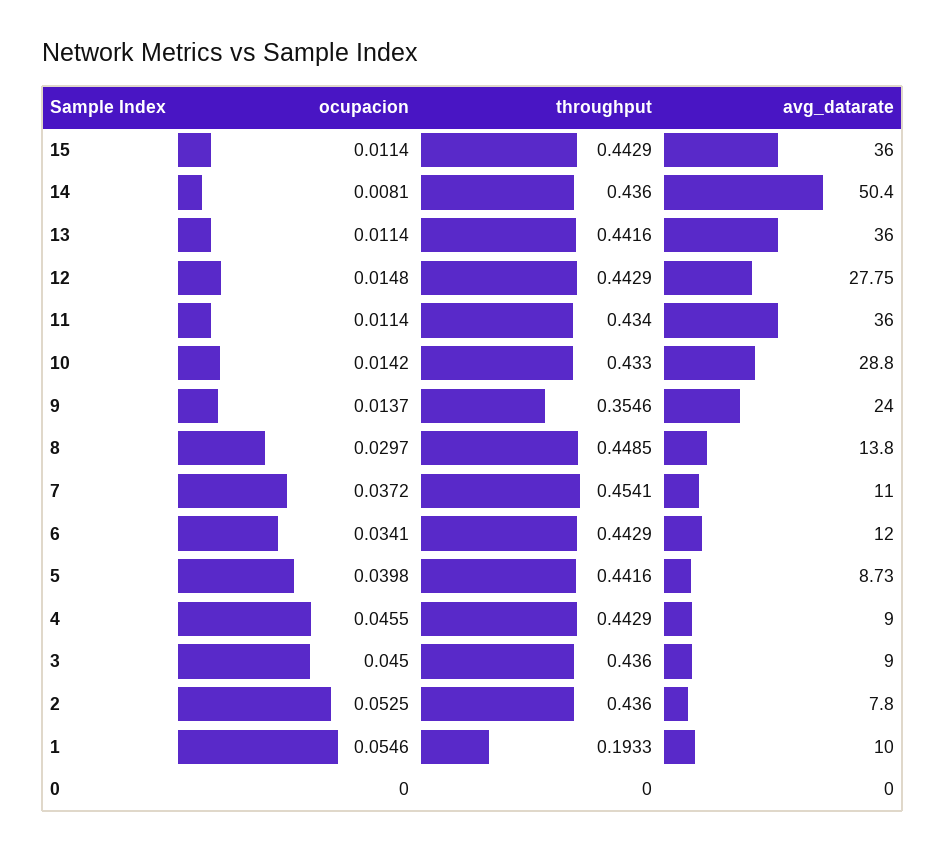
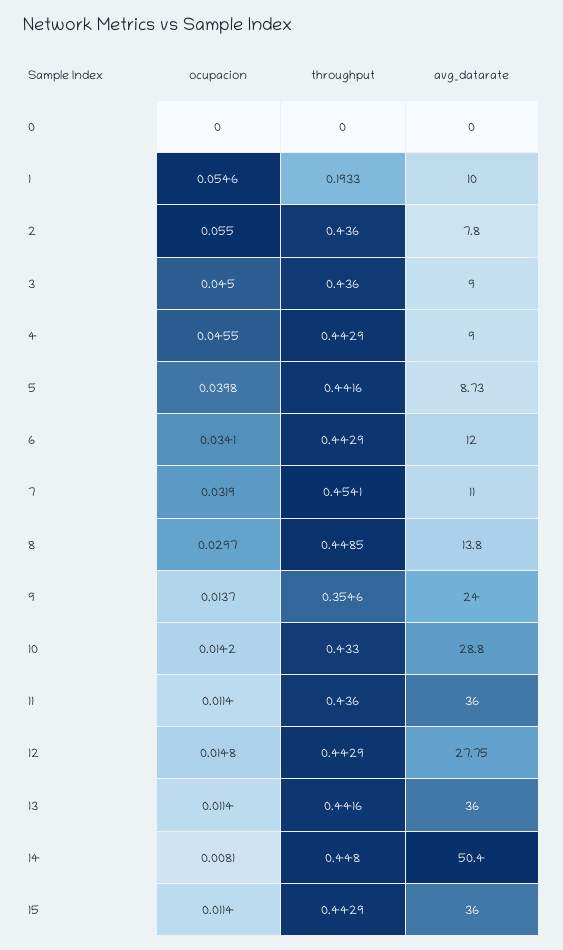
throughput, 14: 0.436 -> 0.448
throughput, 11: 0.434 -> 0.436
ocupacion, 7: 0.0372 -> 0.0319
ocupacion, 2: 0.0525 -> 0.055

